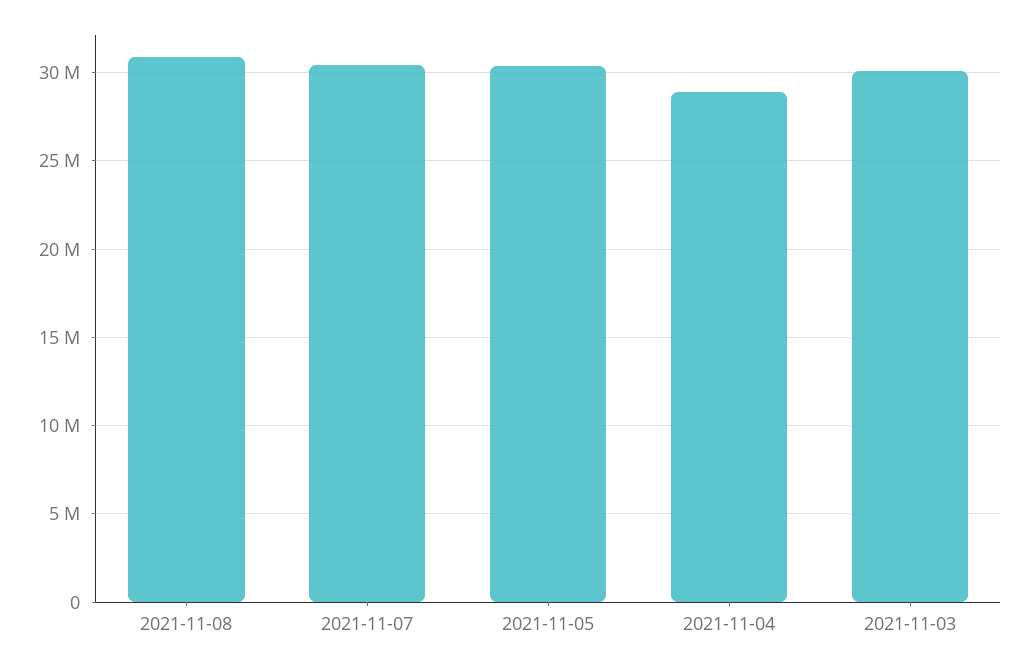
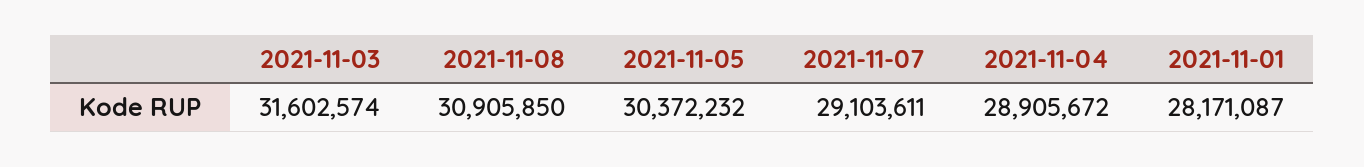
2021-11-07: 30500000 -> 29103611
2021-11-03: 30000000 -> 31602574
2021-11-01: none -> 28171087

